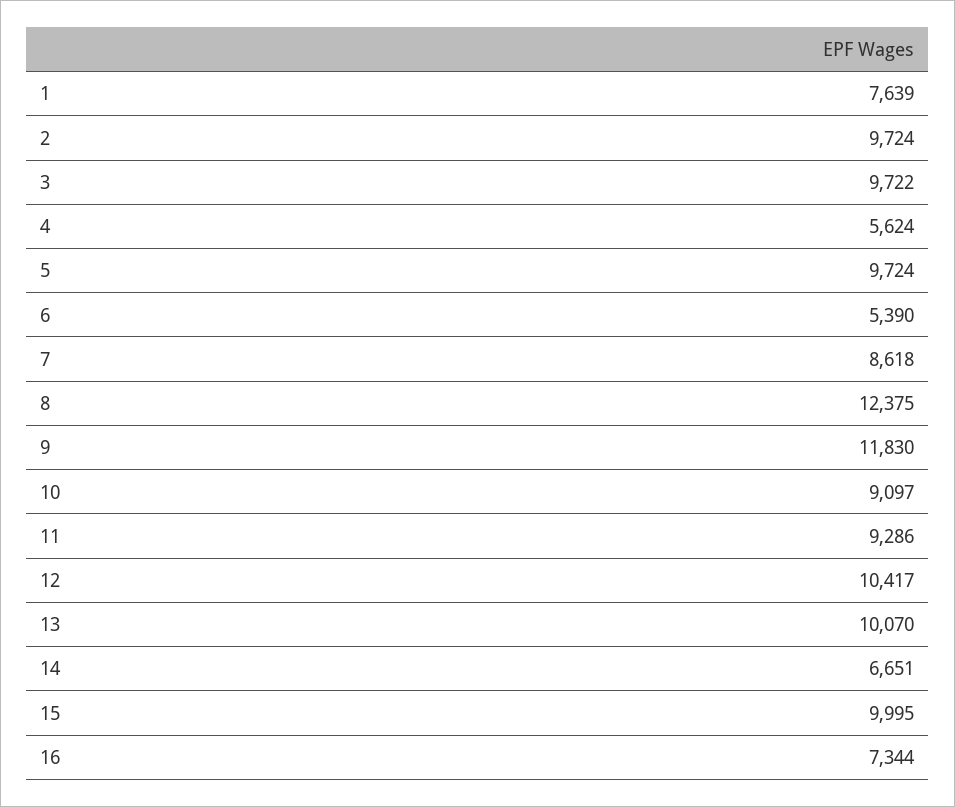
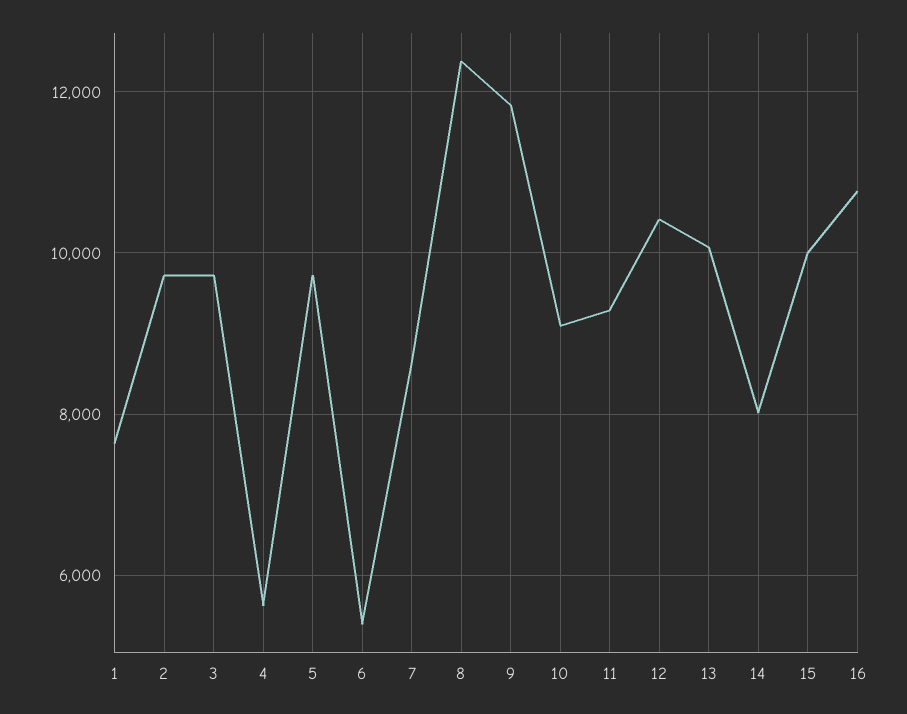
14: 6651 -> 8000
16: 7344 -> 10800

